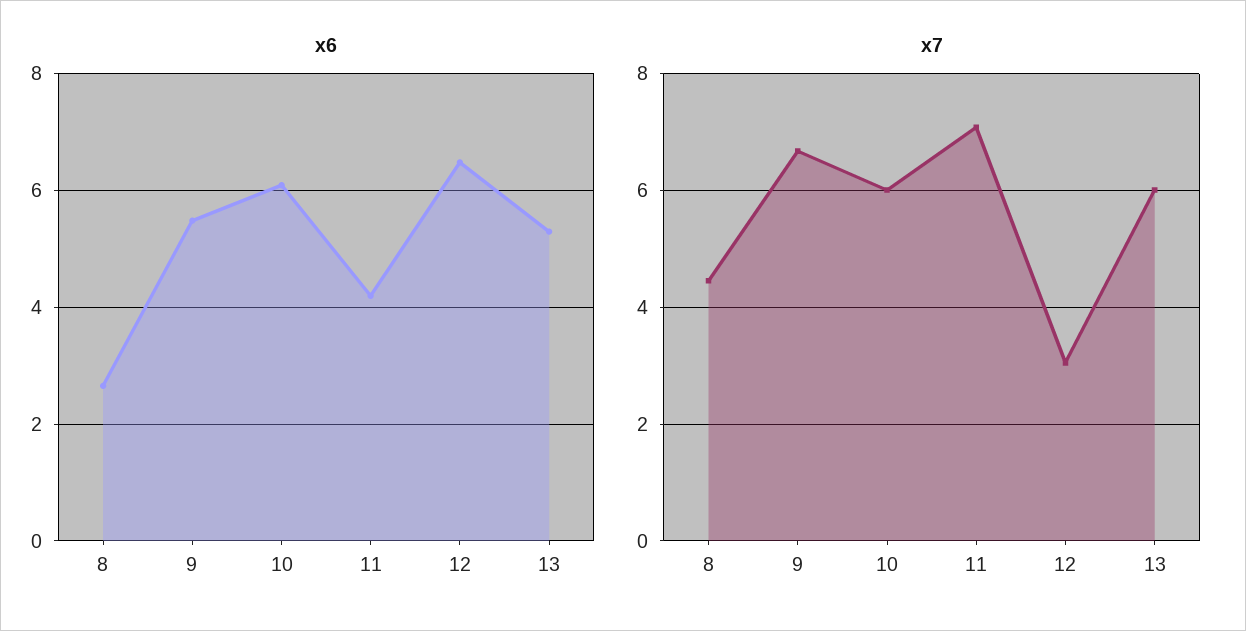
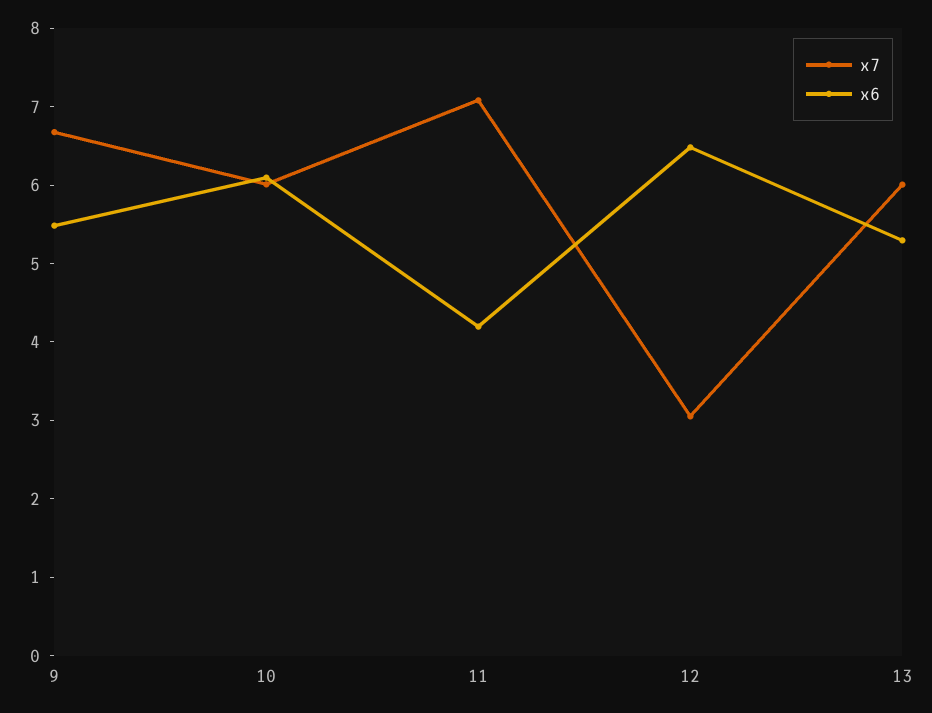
x6, 8: 2.6 -> none
x7, 8: 4.4 -> none

